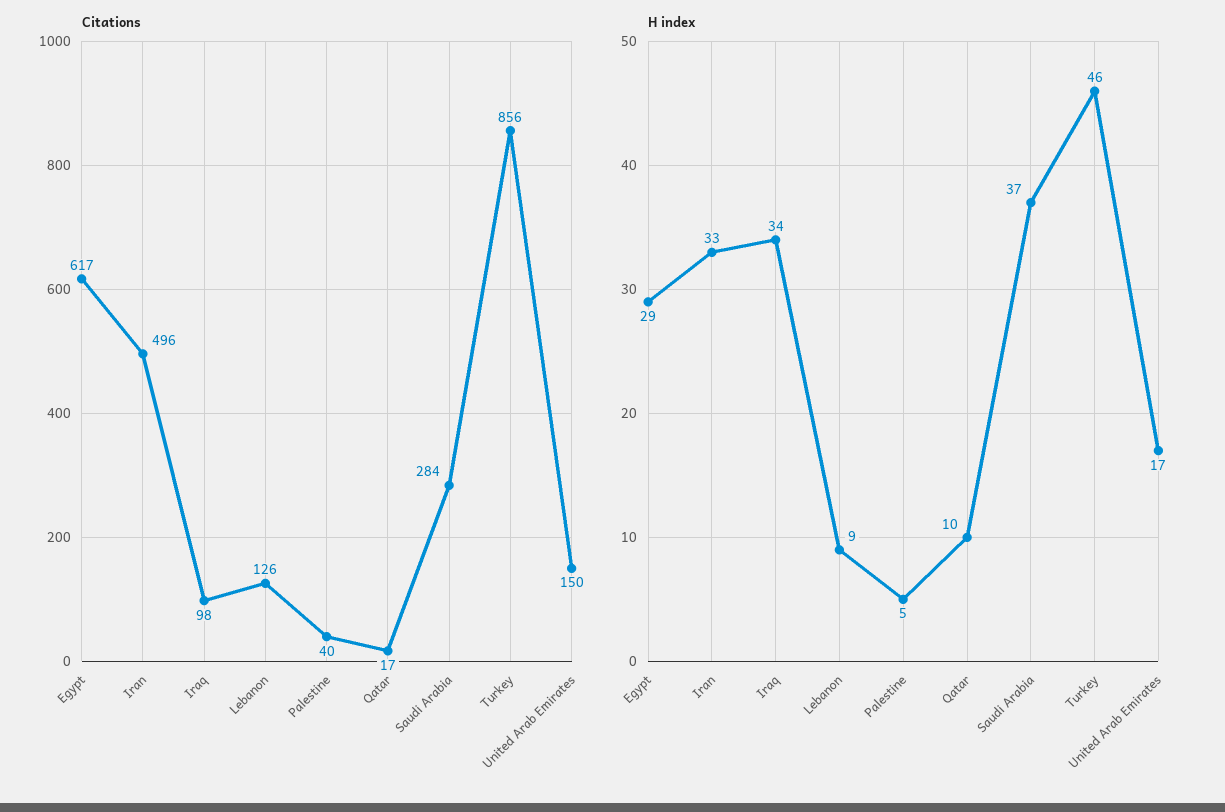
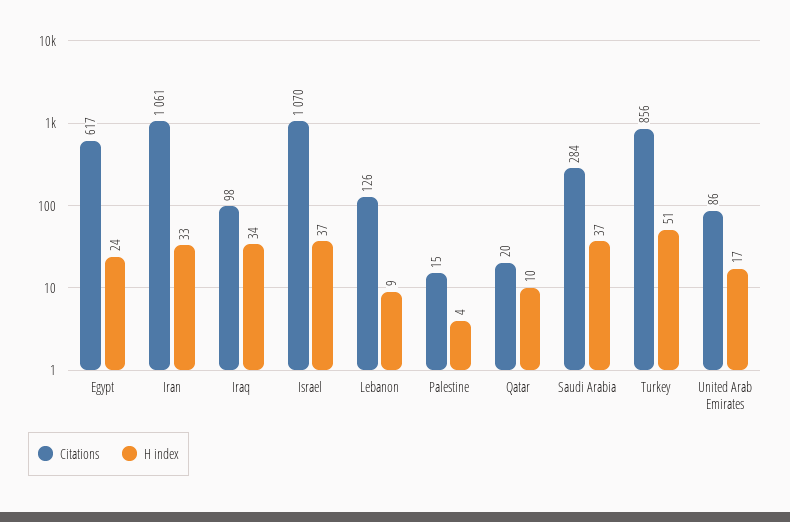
Citations, Iran: 496 -> 1061
Citations, Palestine: 40 -> 15
Citations, Qatar: 17 -> 20
Citations, United Arab Emirates: 150 -> 86
H index, Egypt: 29 -> 24
H index, Palestine: 5 -> 4
H index, Turkey: 46 -> 51
Citations, Israel: none -> 1070
H index, Israel: none -> 37

